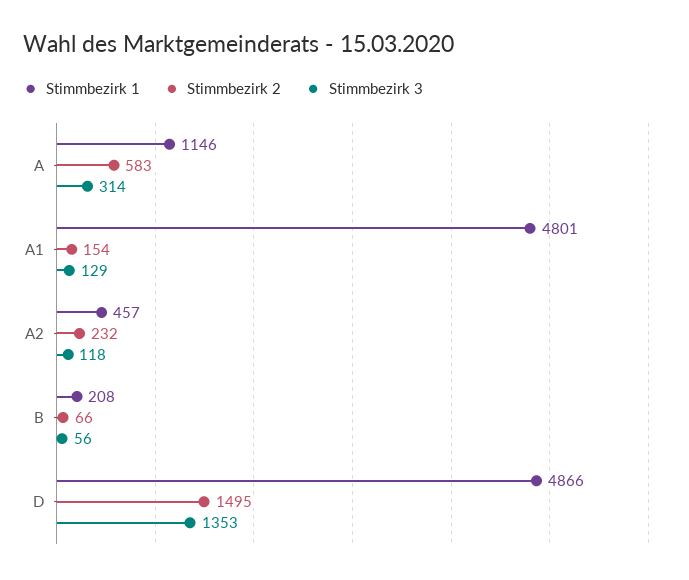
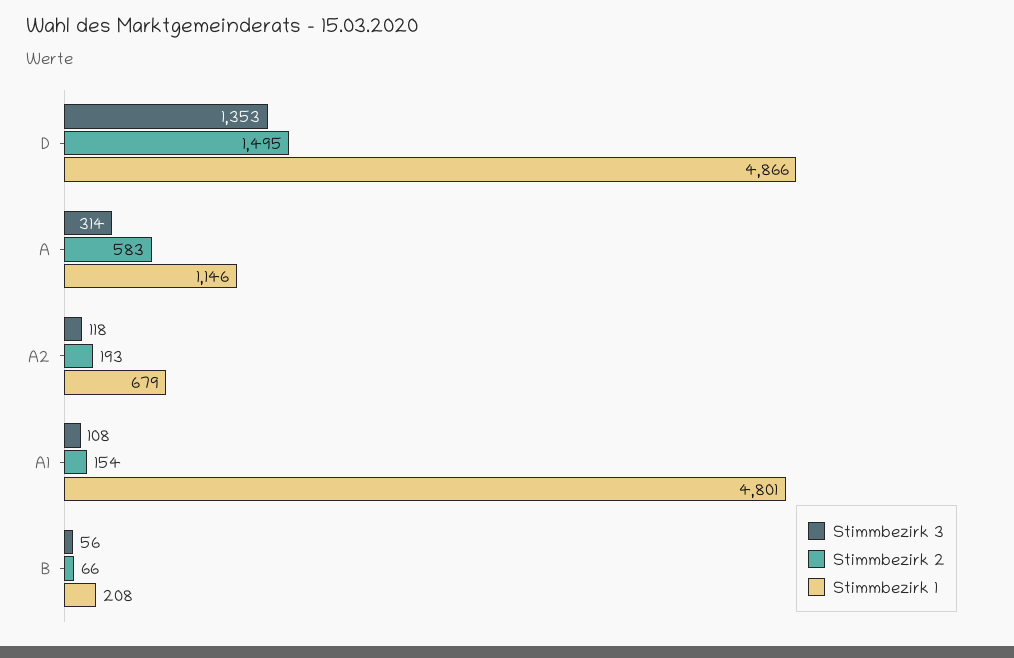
Stimmbezirk 3, A1: 129 -> 108
Stimmbezirk 1, A2: 457 -> 679
Stimmbezirk 2, A2: 232 -> 193

